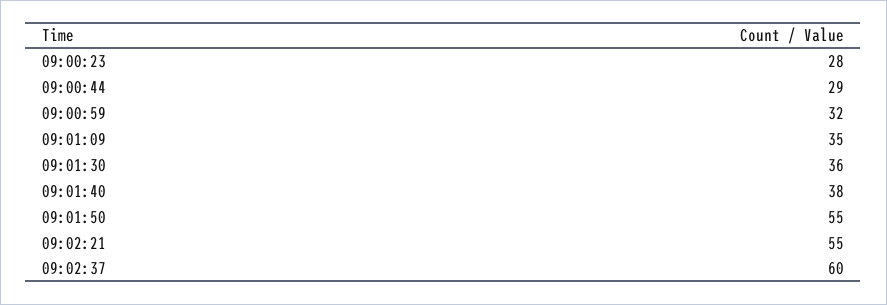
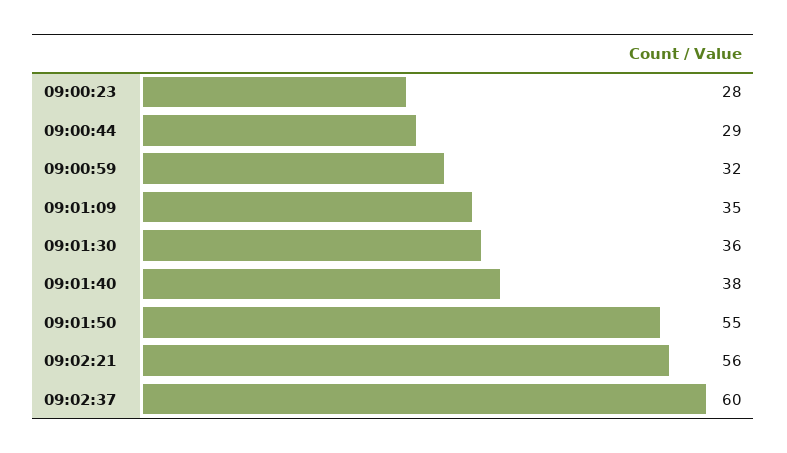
09:02:21: 55 -> 56

